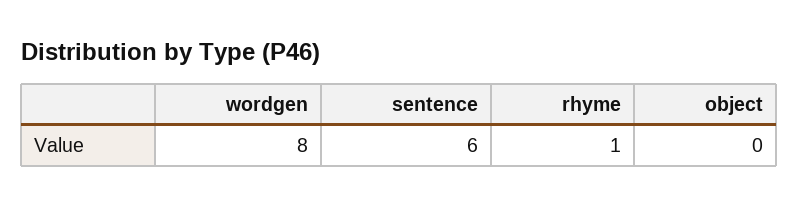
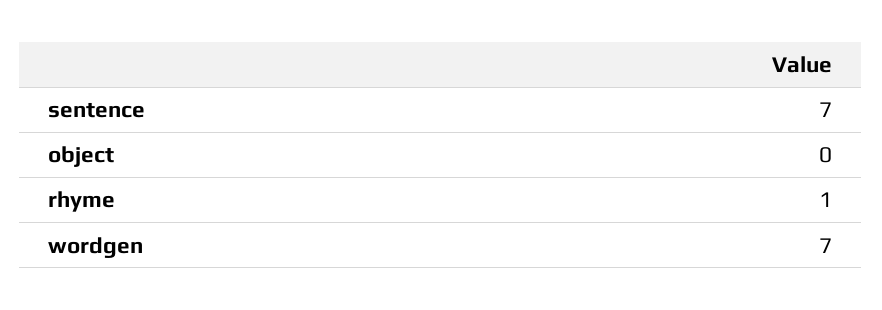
wordgen: 8 -> 7
sentence: 6 -> 7

